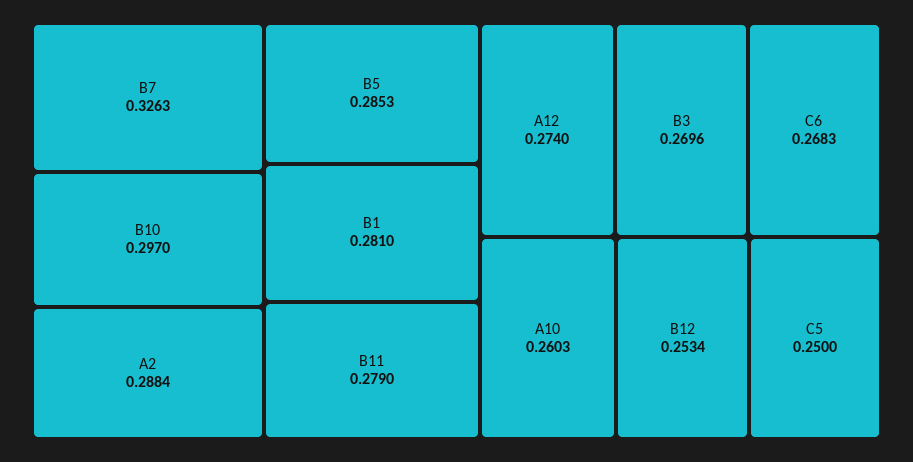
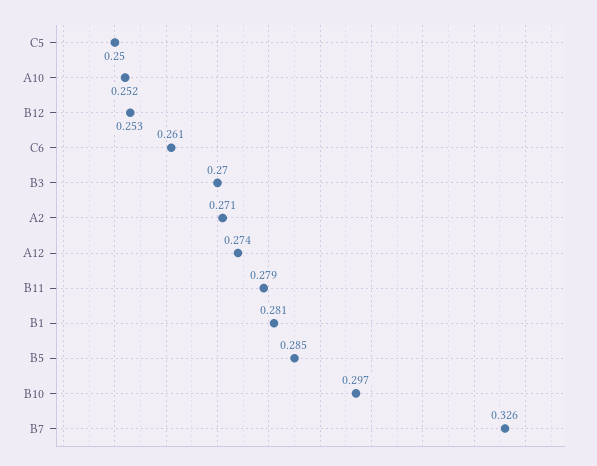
A2: 0.2884 -> 0.271
C6: 0.2683 -> 0.261
A10: 0.2603 -> 0.252

